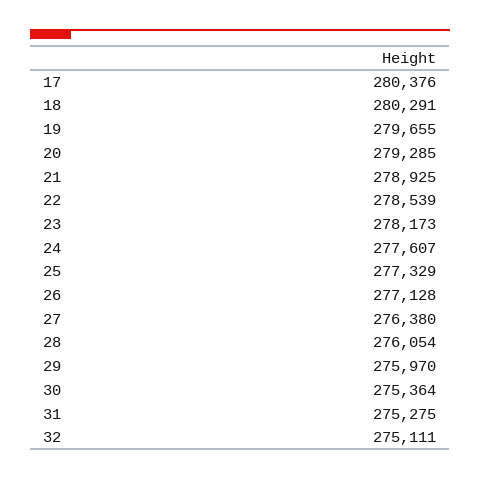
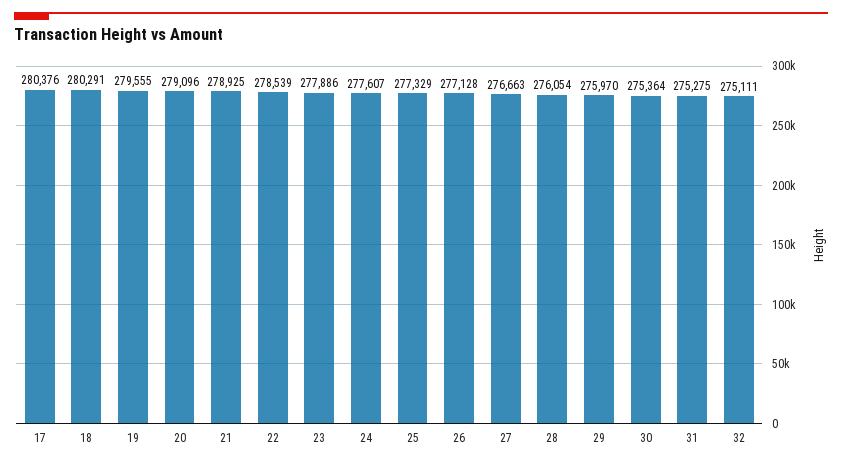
19: 279655 -> 279555
20: 279285 -> 279096
23: 278173 -> 277886
27: 276380 -> 276663

